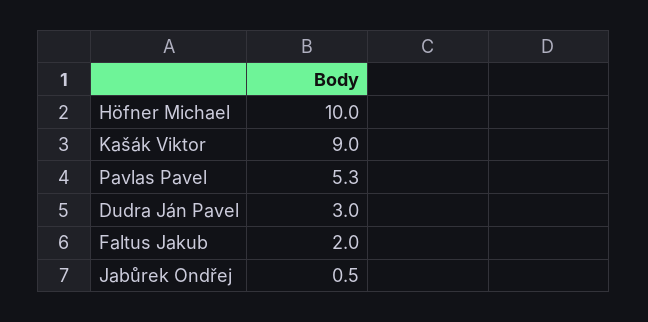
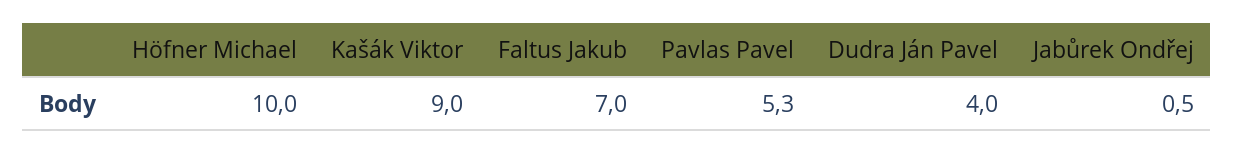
Dudra Ján Pavel: 3 -> 4
Faltus Jakub: 2 -> 7

